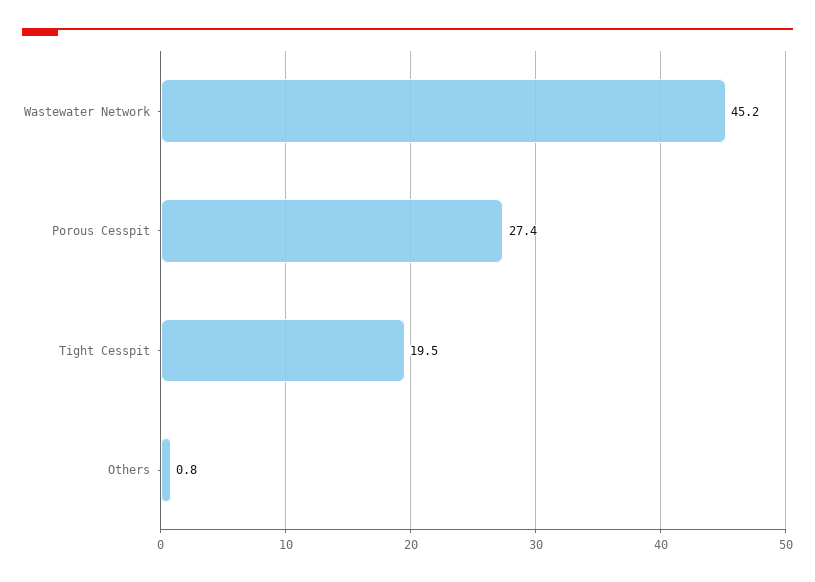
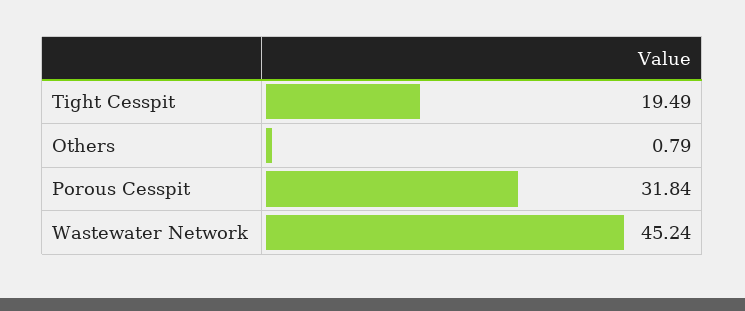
Porous Cesspit: 27.4 -> 31.84

